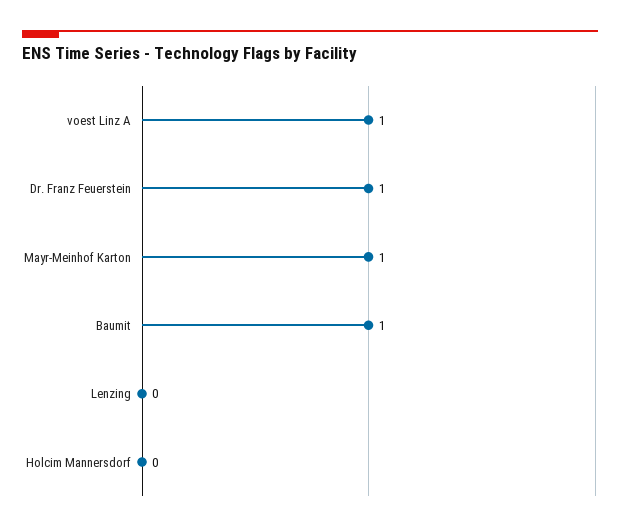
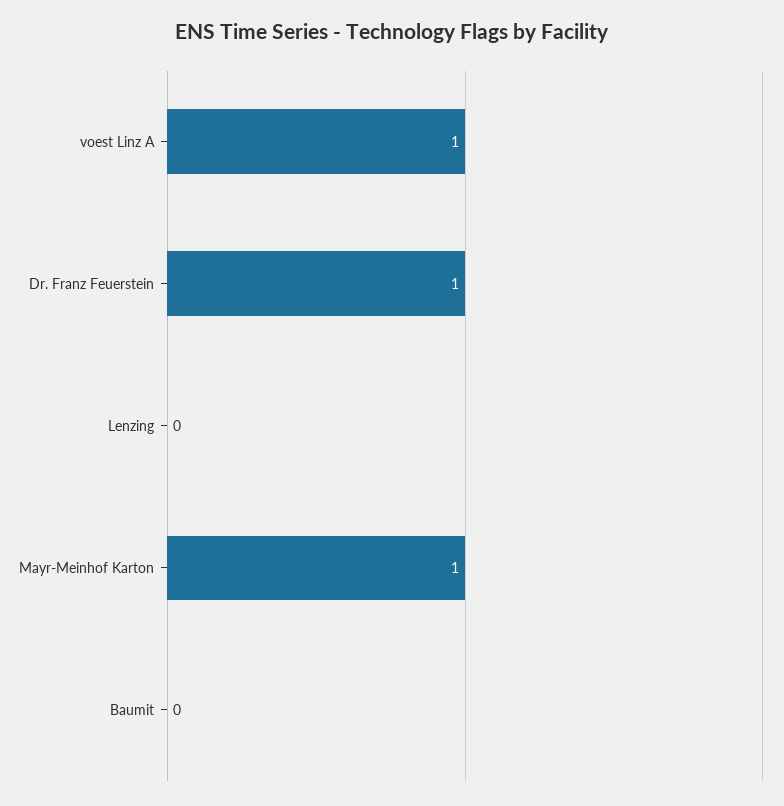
Baumit: 1 -> 0
Holcim Mannersdorf: 0 -> none

